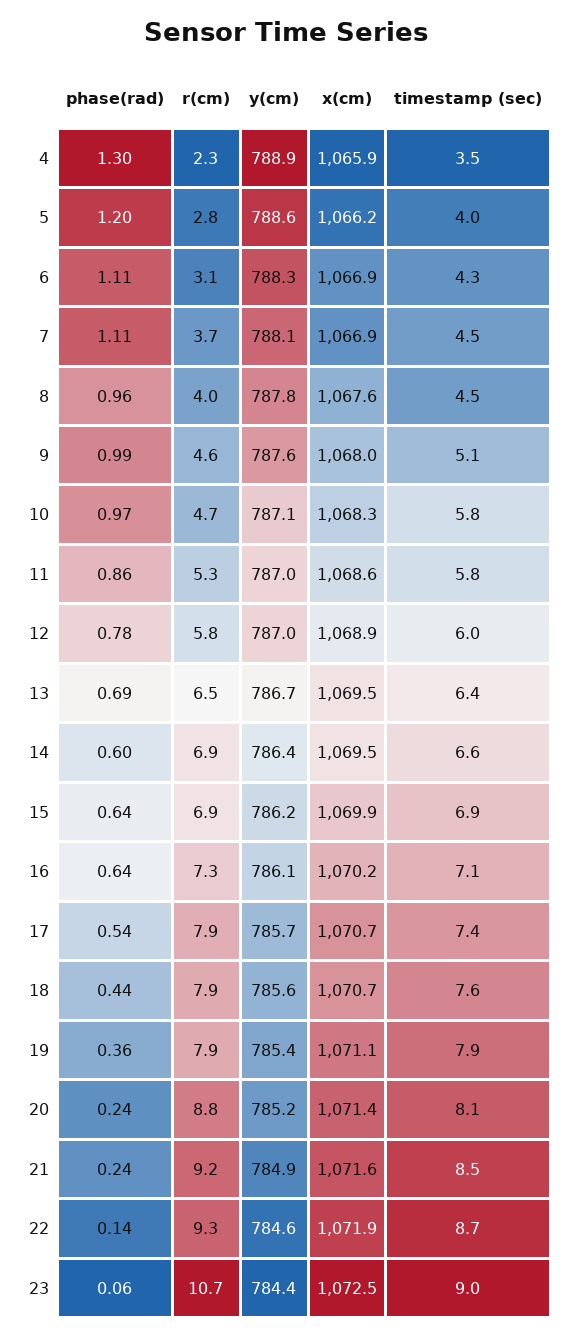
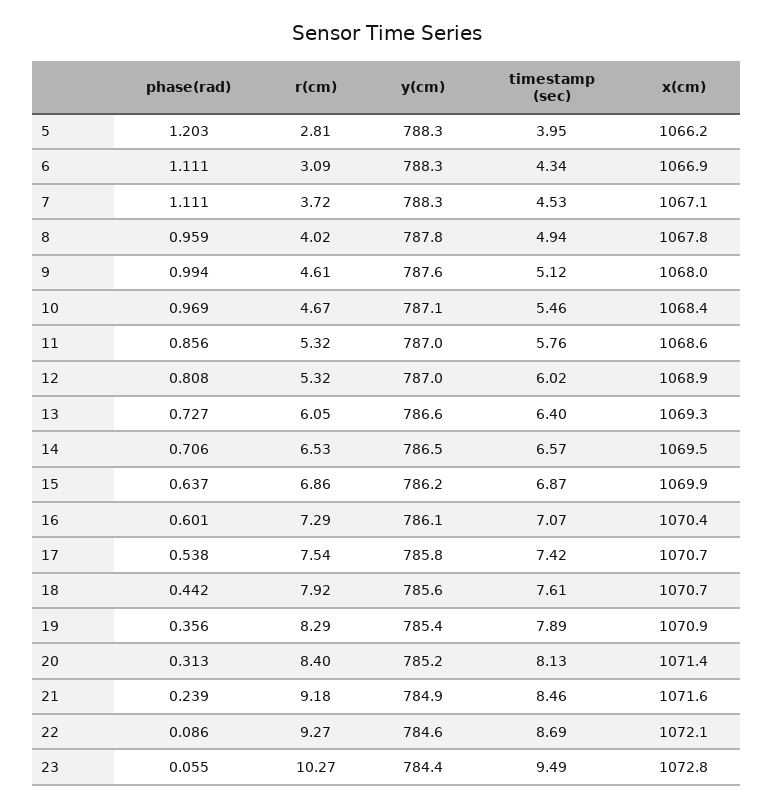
phase(rad), 4: 1.3 -> none
r(cm), 4: 2.3 -> none
y(cm), 4: 788.9 -> none
x(cm), 4: 1065.9 -> none
timestamp (sec), 4: 3.5 -> none
y(cm), 5: 788.6 -> 788.3
y(cm), 7: 788.1 -> 788.3
x(cm), 7: 1066.9 -> 1067.1
x(cm), 8: 1067.6 -> 1067.8
timestamp (sec), 8: 4.5 -> 4.94
x(cm), 10: 1068.3 -> 1068.4
timestamp (sec), 10: 5.8 -> 5.46
phase(rad), 12: 0.78 -> 0.808
r(cm), 12: 5.8 -> 5.32
phase(rad), 13: 0.69 -> 0.727
r(cm), 13: 6.5 -> 6.05
y(cm), 13: 786.7 -> 786.6
x(cm), 13: 1069.5 -> 1069.3
phase(rad), 14: 0.6 -> 0.706
r(cm), 14: 6.9 -> 6.53
y(cm), 14: 786.4 -> 786.5
phase(rad), 16: 0.64 -> 0.601
x(cm), 16: 1070.2 -> 1070.4
r(cm), 17: 7.9 -> 7.54
y(cm), 17: 785.7 -> 785.8
r(cm), 19: 7.9 -> 8.29
x(cm), 19: 1071.1 -> 1070.9
phase(rad), 20: 0.24 -> 0.313
r(cm), 20: 8.8 -> 8.4
phase(rad), 22: 0.14 -> 0.086
x(cm), 22: 1071.9 -> 1072.1
r(cm), 23: 10.7 -> 10.27
x(cm), 23: 1072.5 -> 1072.8
timestamp (sec), 23: 9 -> 9.49

